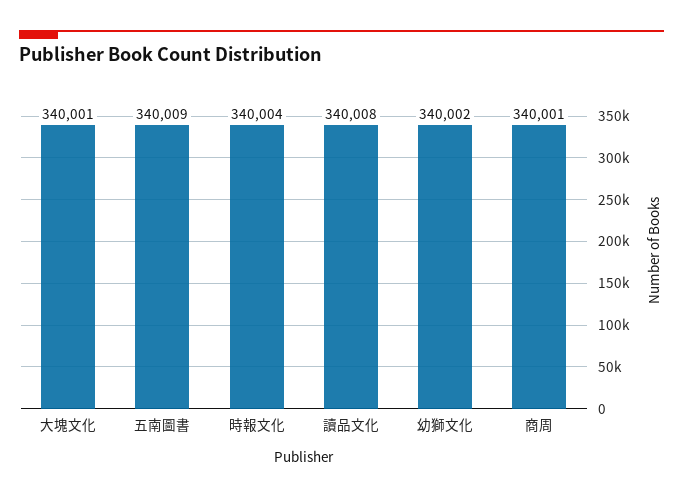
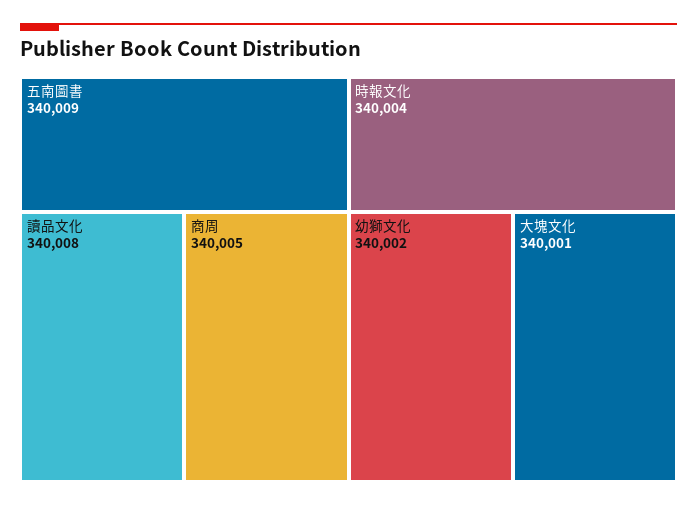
商周: 340001 -> 340005

